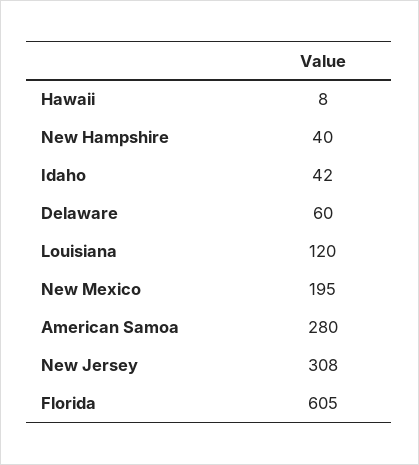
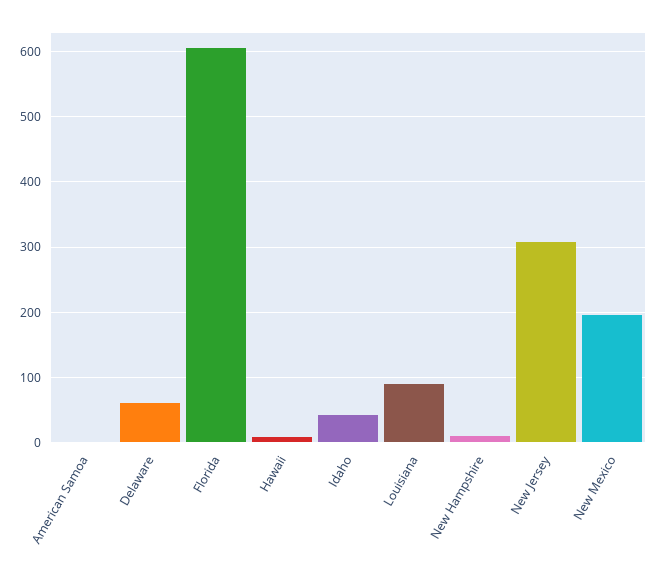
New Hampshire: 40 -> 10
Louisiana: 120 -> 90
American Samoa: 280 -> 0

